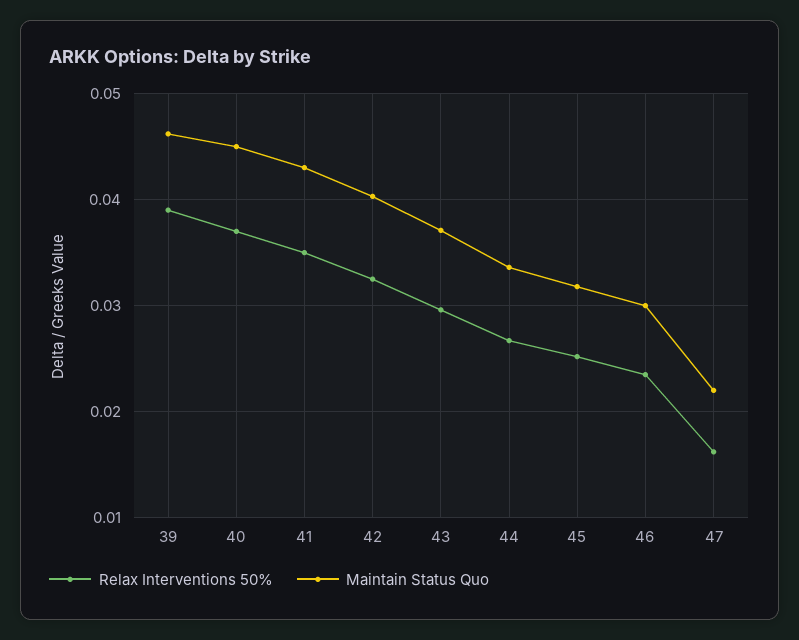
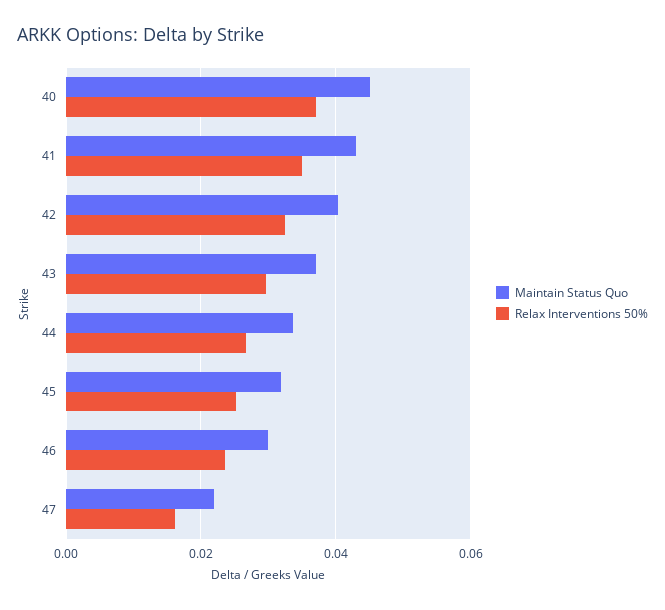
Relax Interventions 50%, 39: 0.039 -> none
Maintain Status Quo, 39: 0.046 -> none

